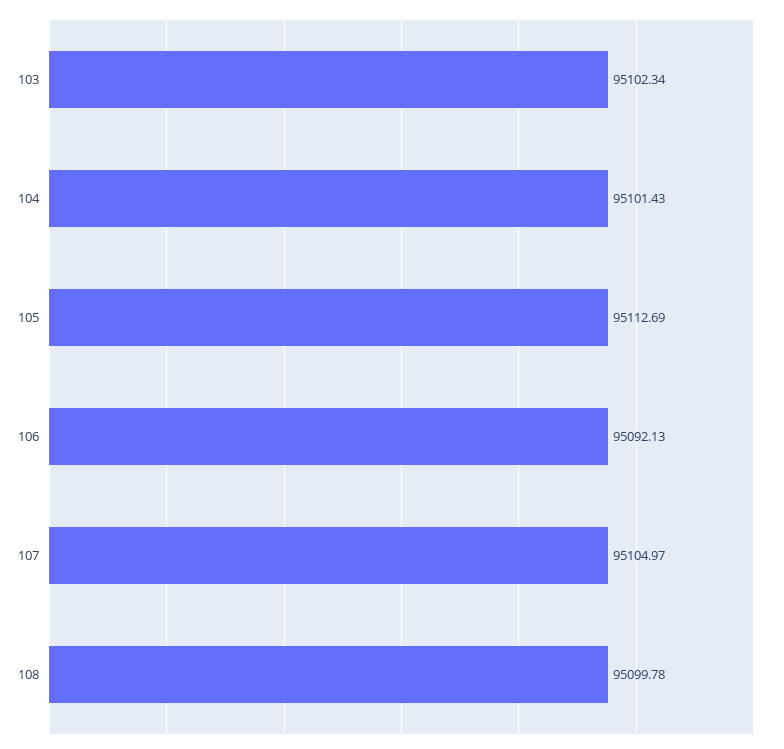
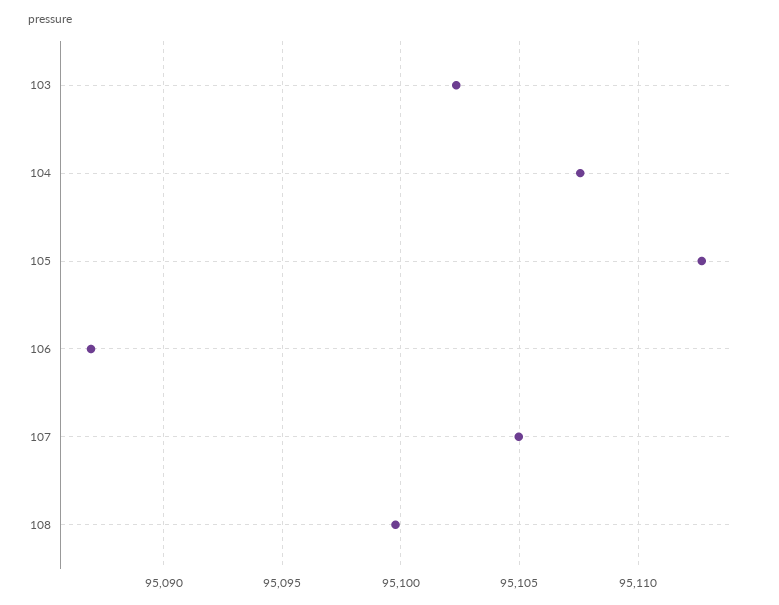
104: 95101.43 -> 95107.5
106: 95092.13 -> 95087

